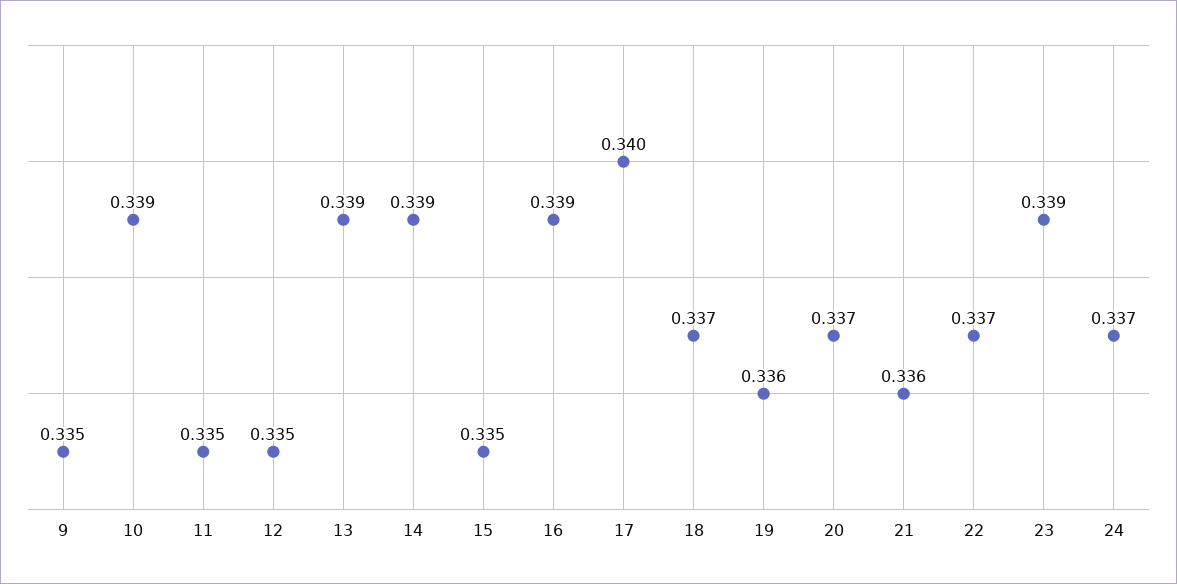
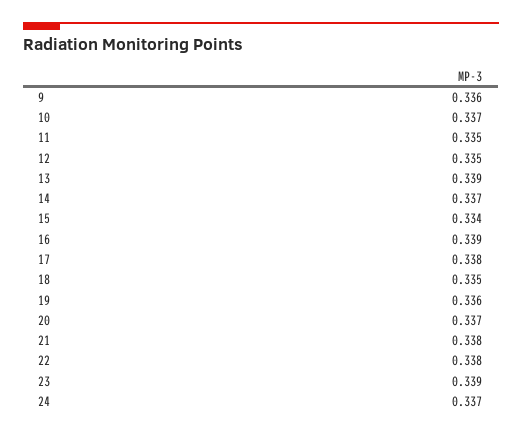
9: 0.335 -> 0.336
10: 0.339 -> 0.337
14: 0.339 -> 0.337
15: 0.335 -> 0.334
17: 0.34 -> 0.338
18: 0.337 -> 0.335
21: 0.336 -> 0.338
22: 0.337 -> 0.338

